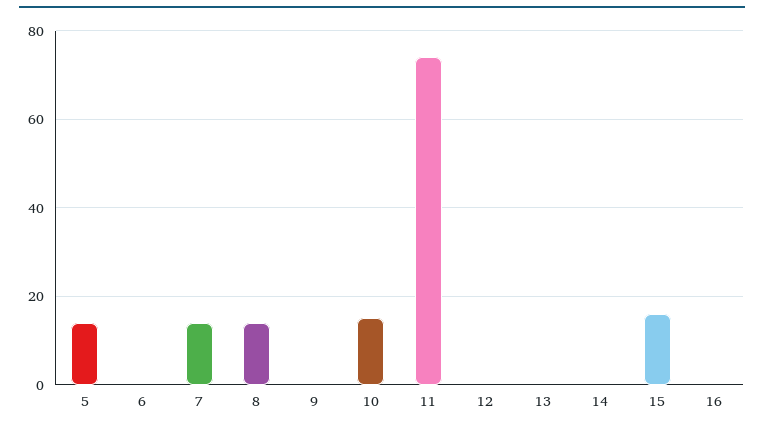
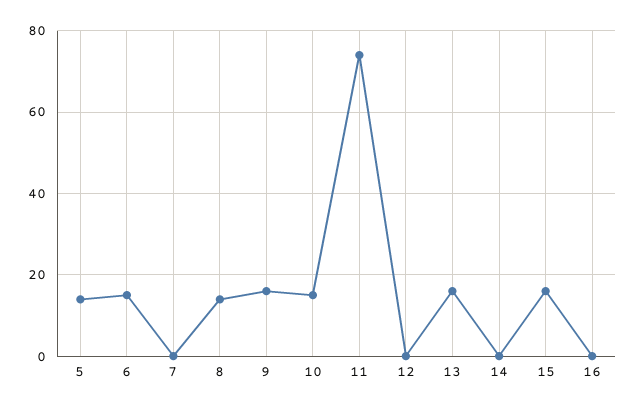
6: 0 -> 15
7: 15 -> 0
9: 0 -> 15
13: 0 -> 15

